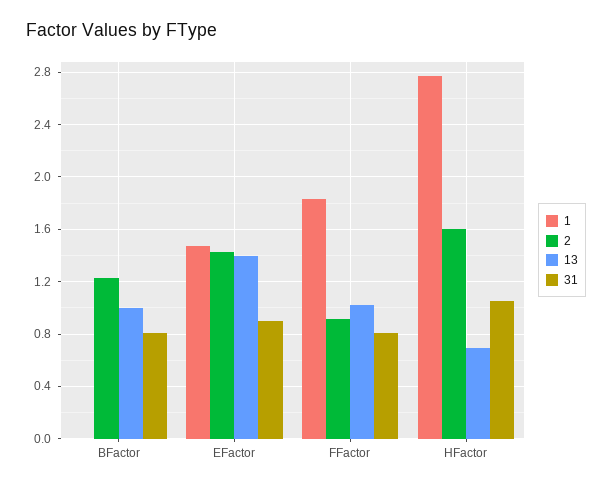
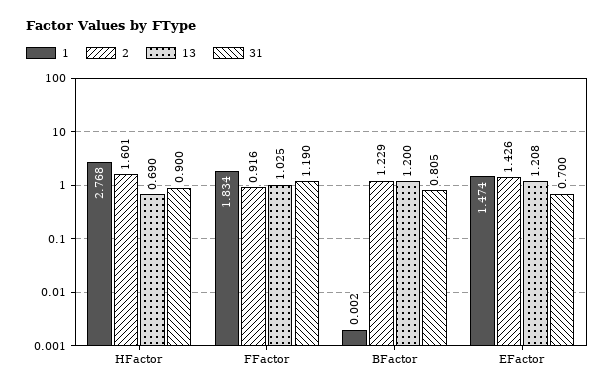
13, BFactor: 1 -> 1.2
13, EFactor: 1.4 -> 1.208
31, EFactor: 0.9 -> 0.7
31, FFactor: 0.8 -> 1.19
31, HFactor: 1.05 -> 0.9

